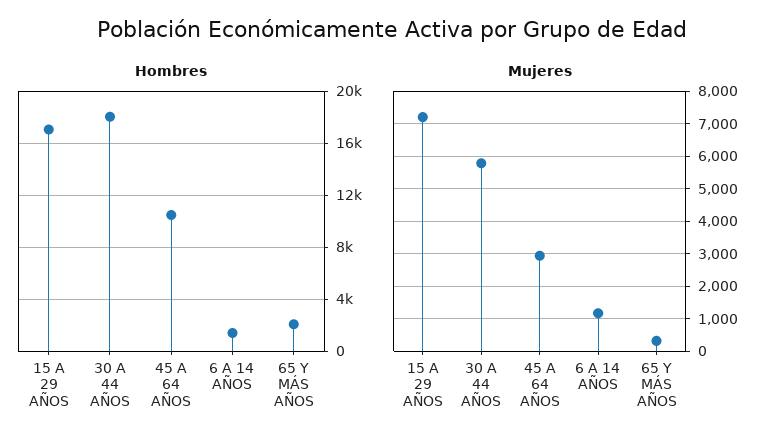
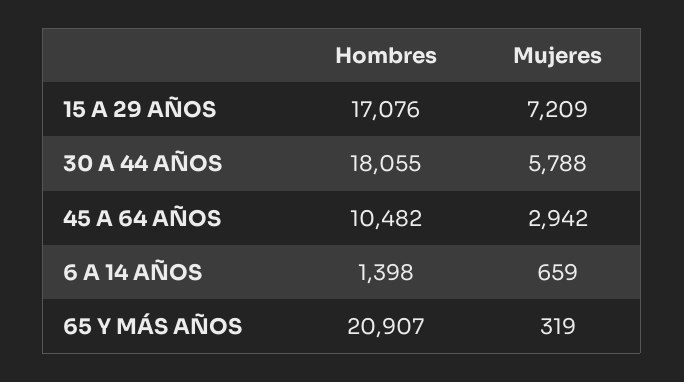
Hombres, 65 Y MÁS AÑOS: 2000 -> 20907
Mujeres, 6 A 14 AÑOS: 1200 -> 659

